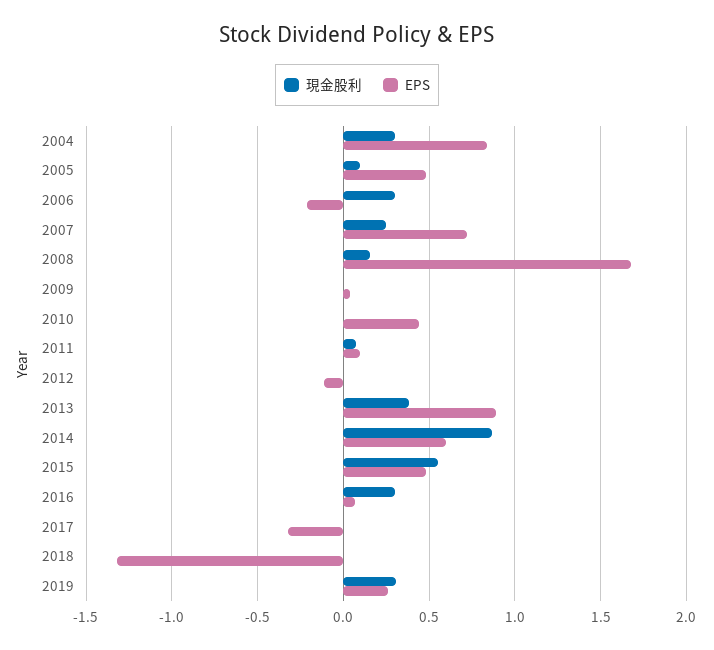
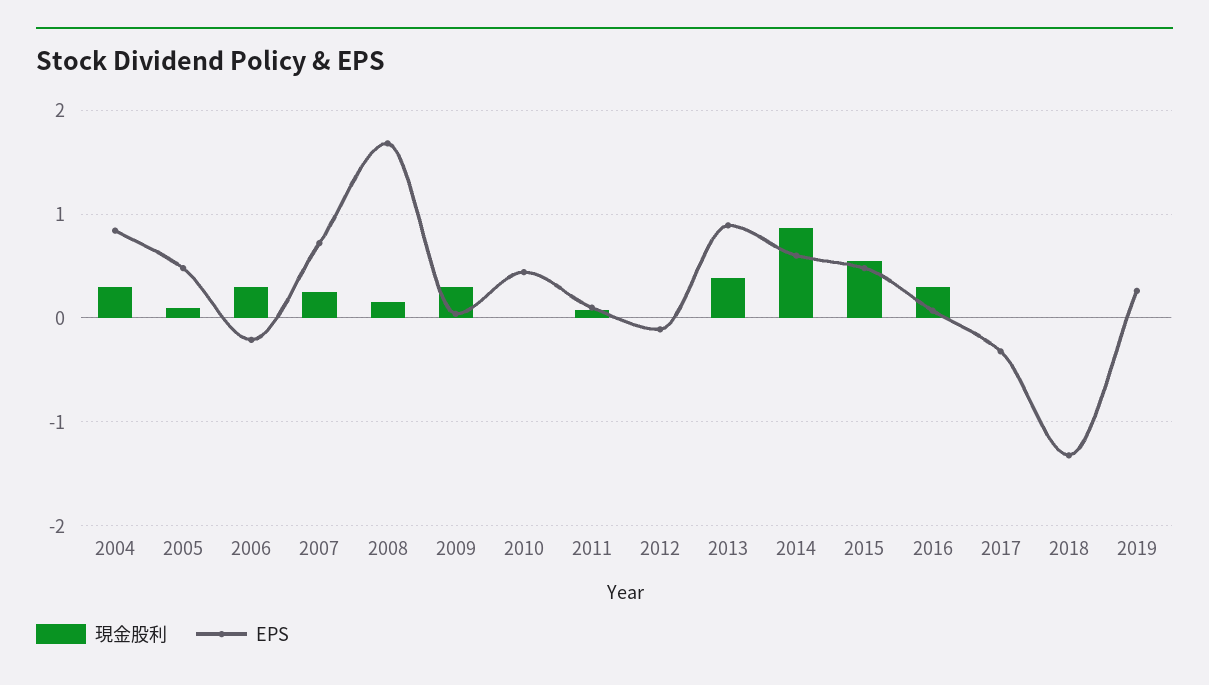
現金股利, 2009: 0 -> 0.3
現金股利, 2019: 0.3 -> 0

